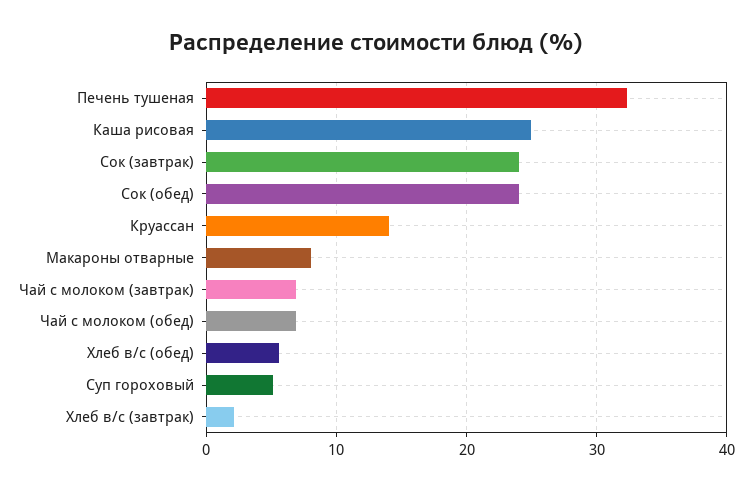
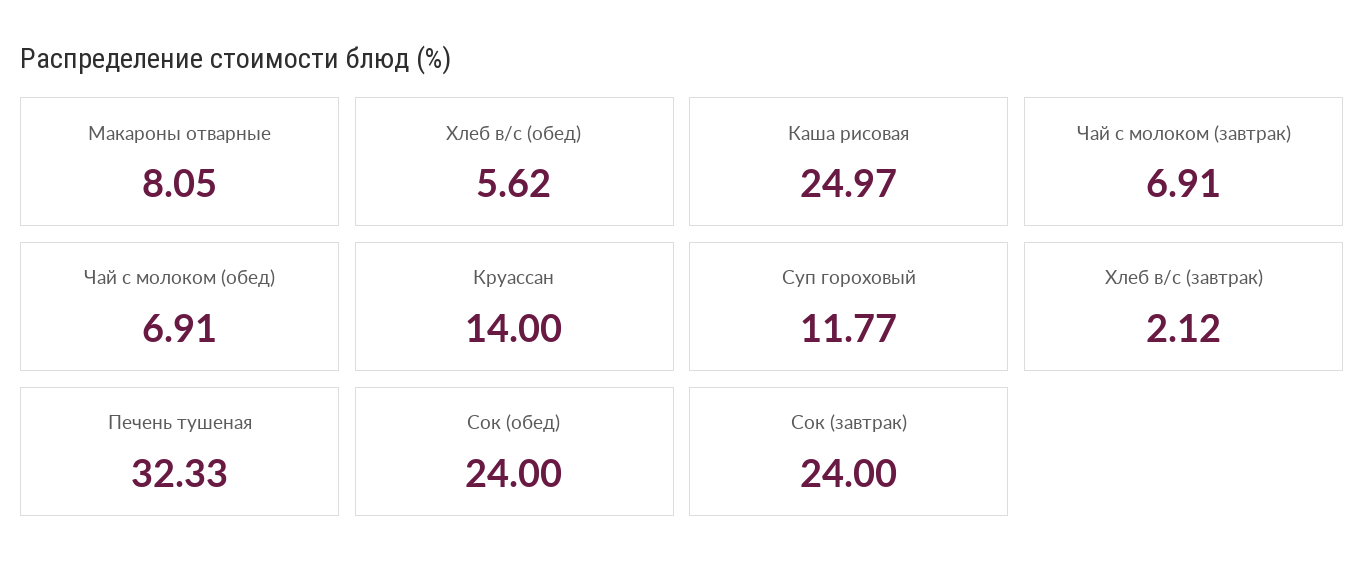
Суп гороховый: 5 -> 11.77

